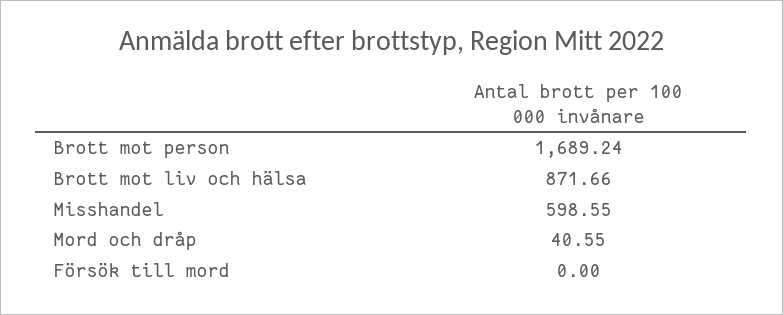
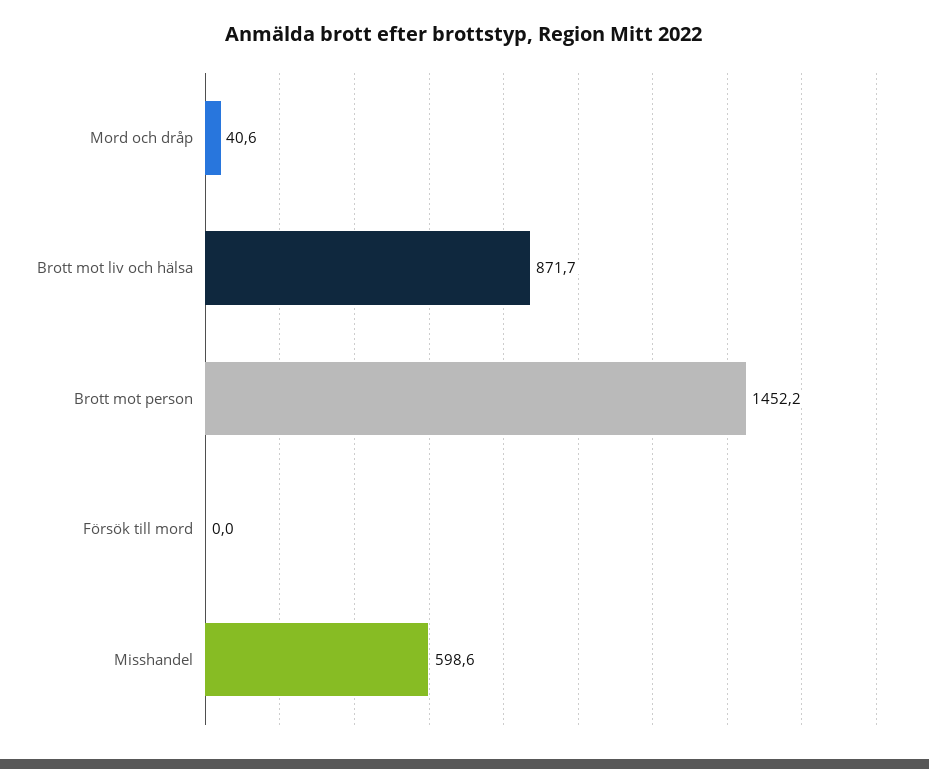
Brott mot person: 1689.24 -> 1452.2

